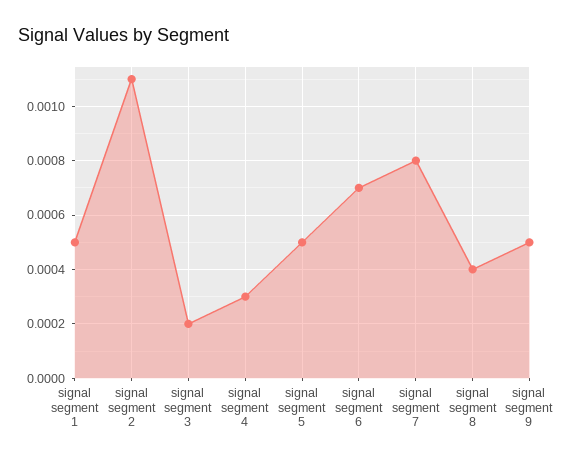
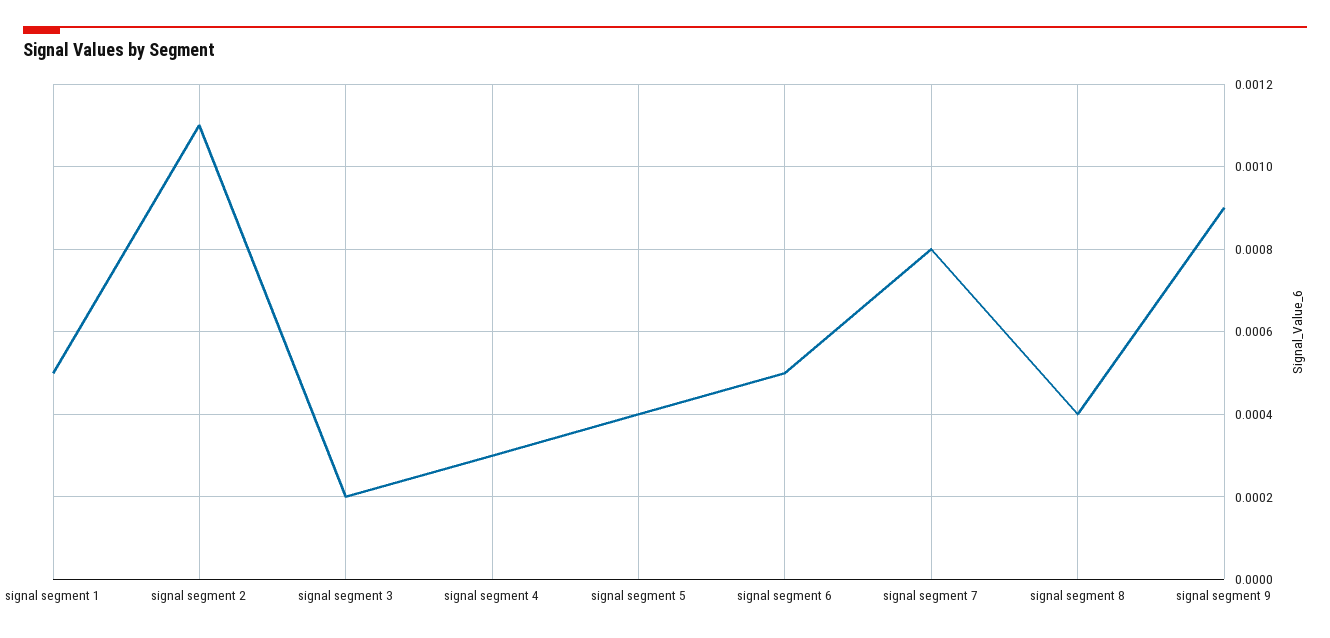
signal segment 5: 0.0005 -> 0.0004
signal segment 6: 0.0007 -> 0.0005
signal segment 9: 0.0005 -> 0.0009

